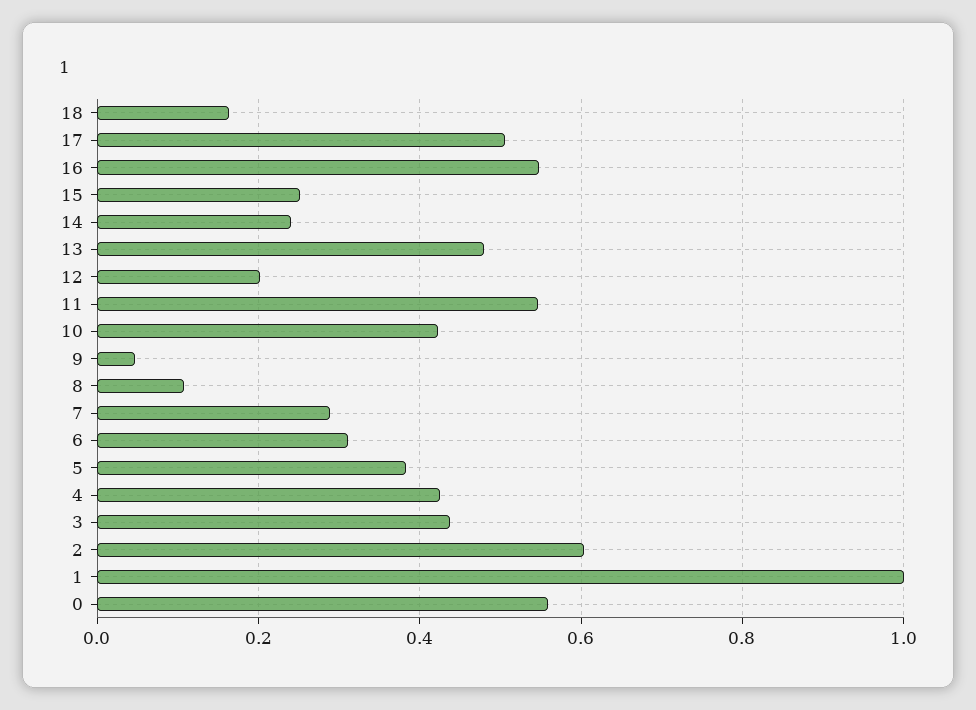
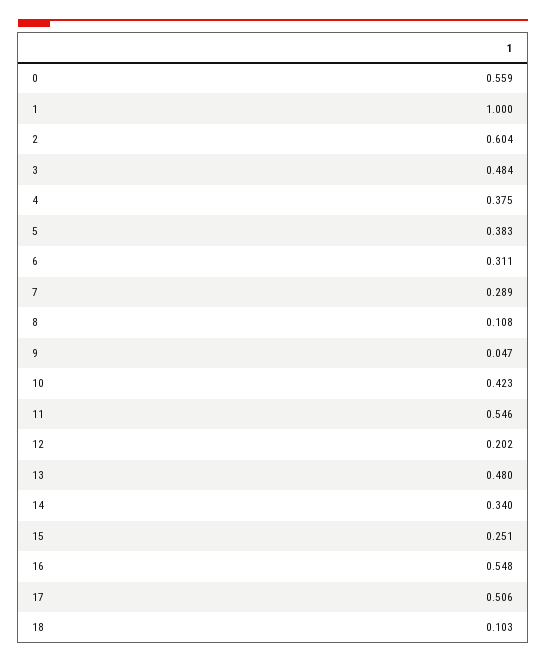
18: 0.16 -> 0.103
14: 0.24 -> 0.34
4: 0.42 -> 0.375
3: 0.44 -> 0.484

